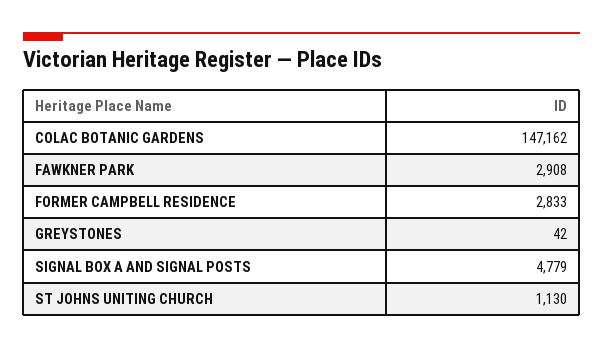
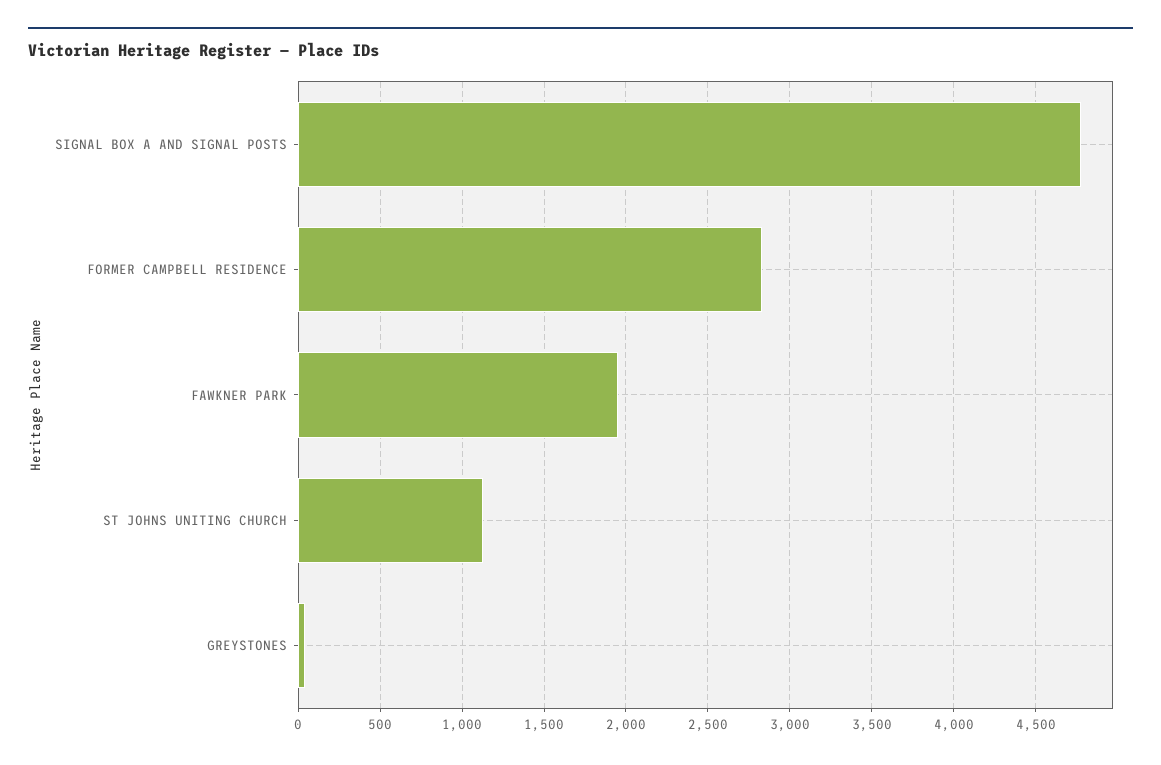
COLAC BOTANIC GARDENS: 147162 -> none
FAWKNER PARK: 2908 -> 1950

